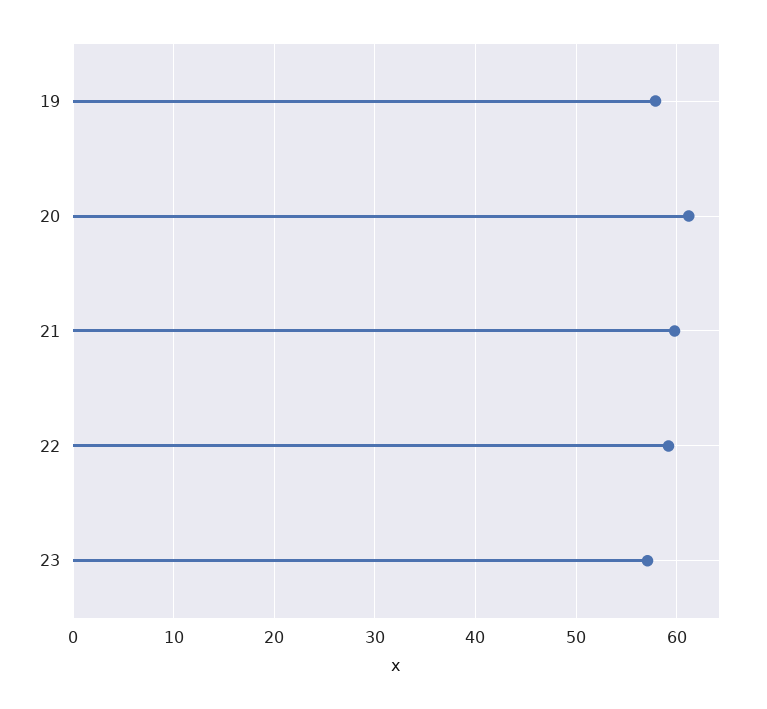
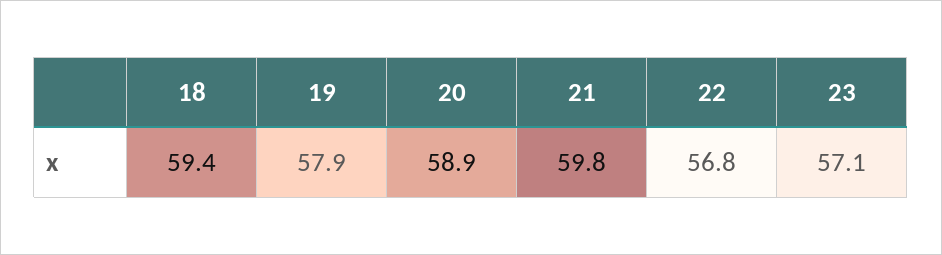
20: 61 -> 58.9
22: 59 -> 56.8
18: none -> 59.4

